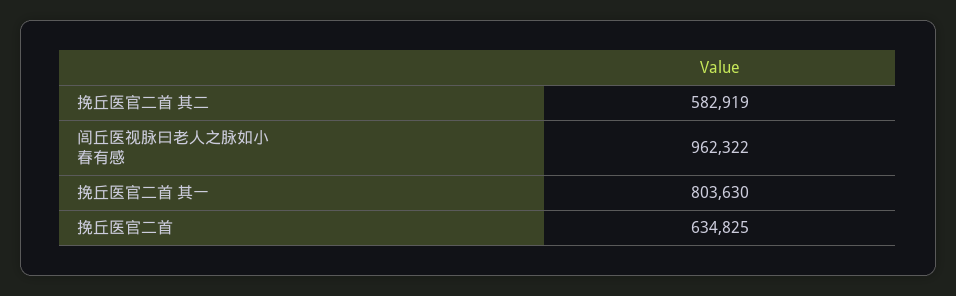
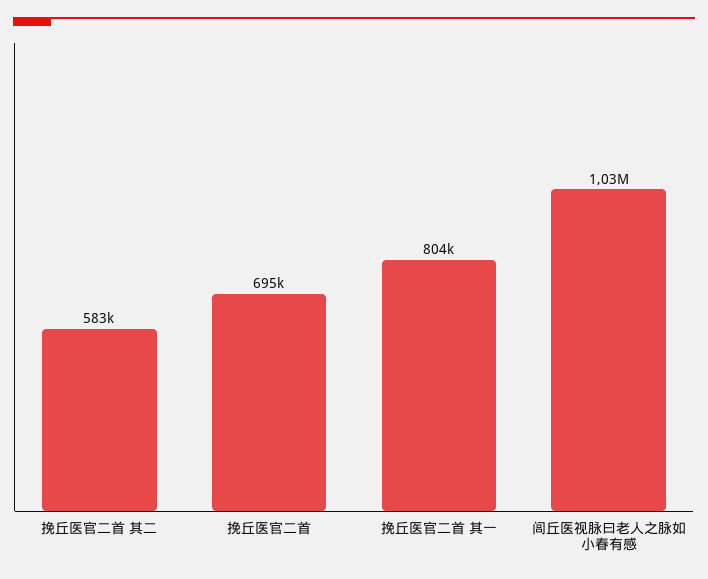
闾丘医视脉曰老人之脉如小春有感: 962322 -> 1030000
挽丘医官二首: 634825 -> 695000

